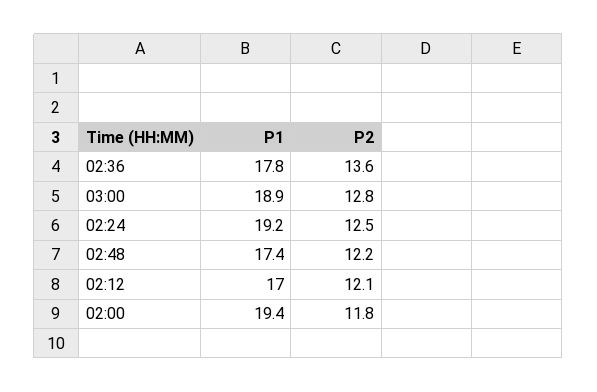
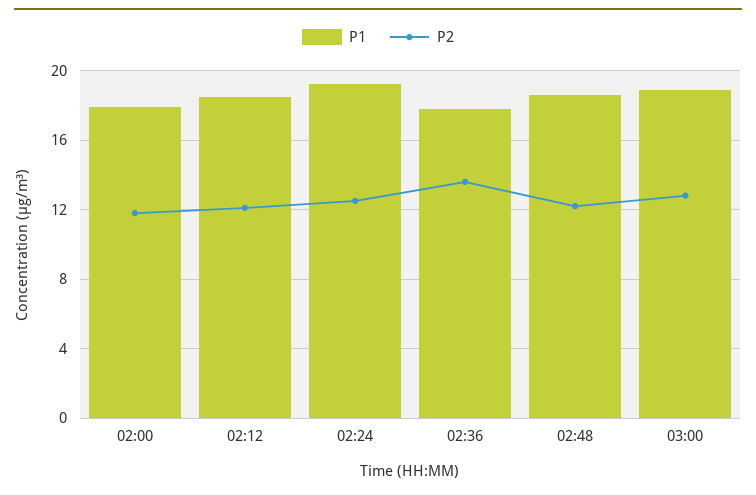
P1, 02:48: 17.4 -> 18.5
P1, 02:12: 17 -> 18.5
P1, 02:00: 19.4 -> 18

